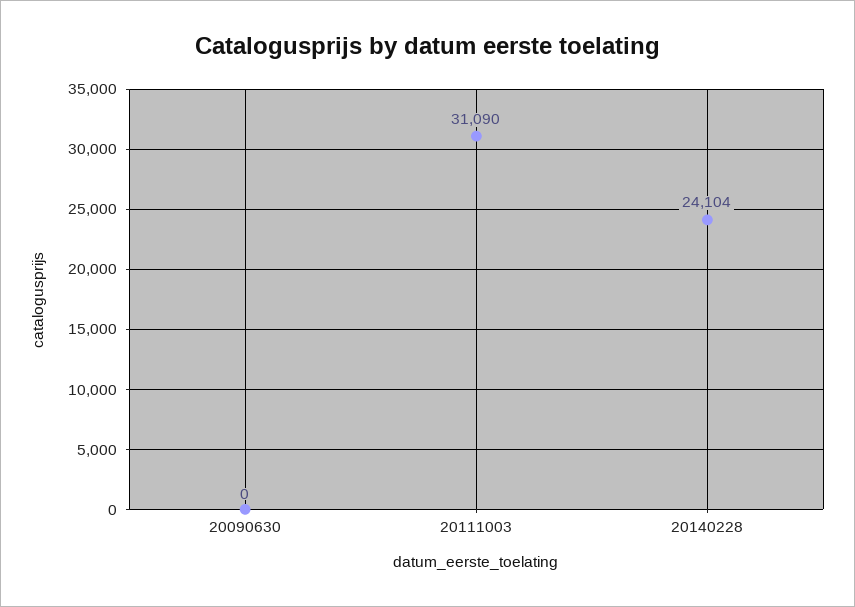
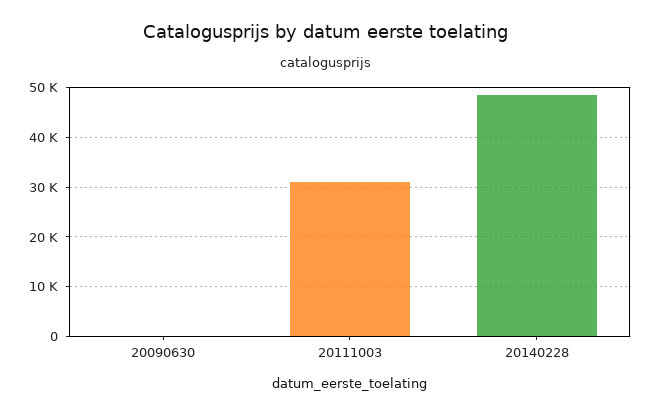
20140228: 24104 -> 48000

